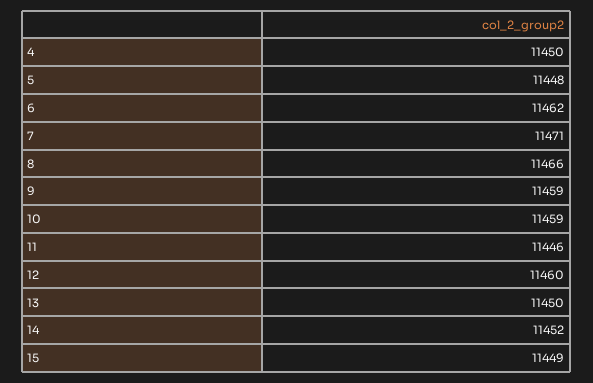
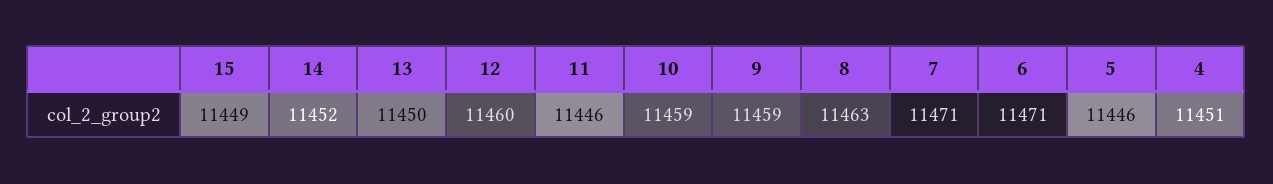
4: 11450 -> 11451
5: 11448 -> 11446
6: 11462 -> 11471
8: 11466 -> 11463

